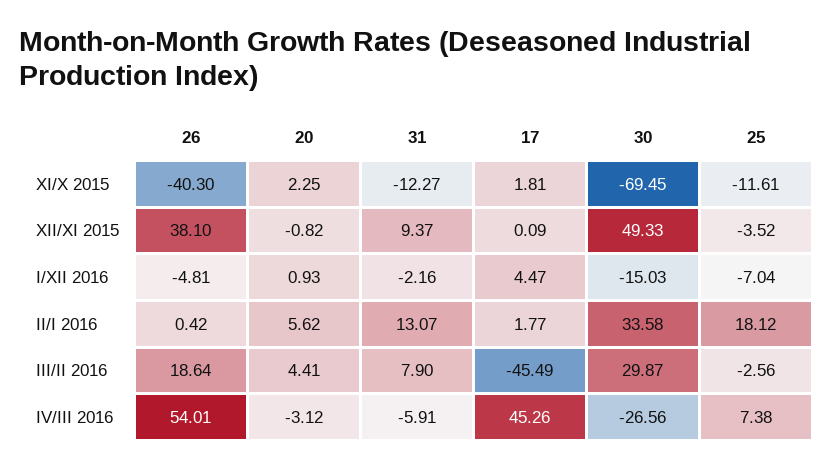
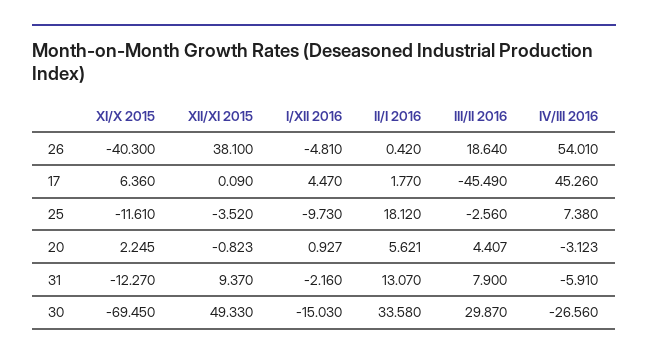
17, XI/X 2015: 1.81 -> 6.36
25, I/XII 2016: -7.04 -> -9.73

